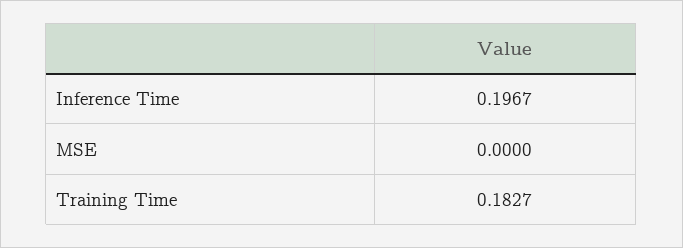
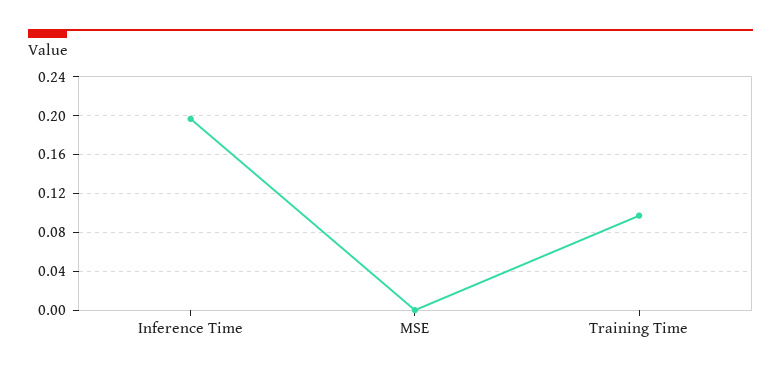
Training Time: 0.1827 -> 0.1

